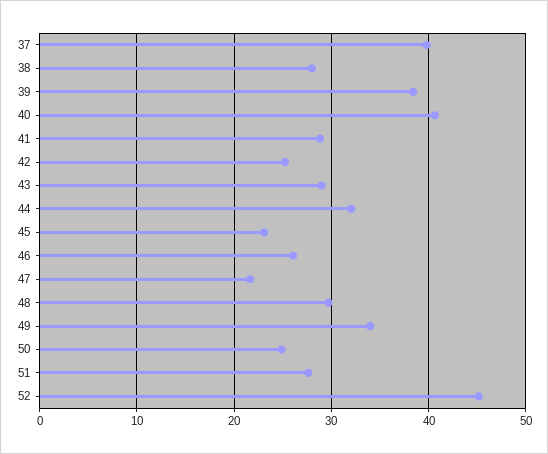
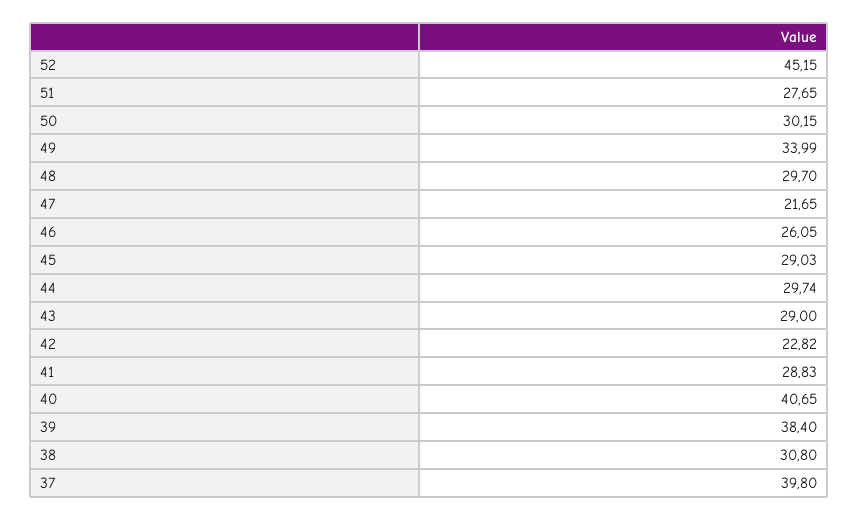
38: 28 -> 30.8
42: 25 -> 22.82
44: 32 -> 29.74
45: 23 -> 29.03
50: 25 -> 30.15

